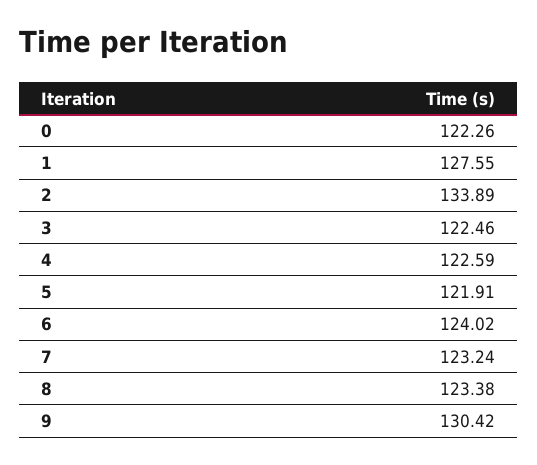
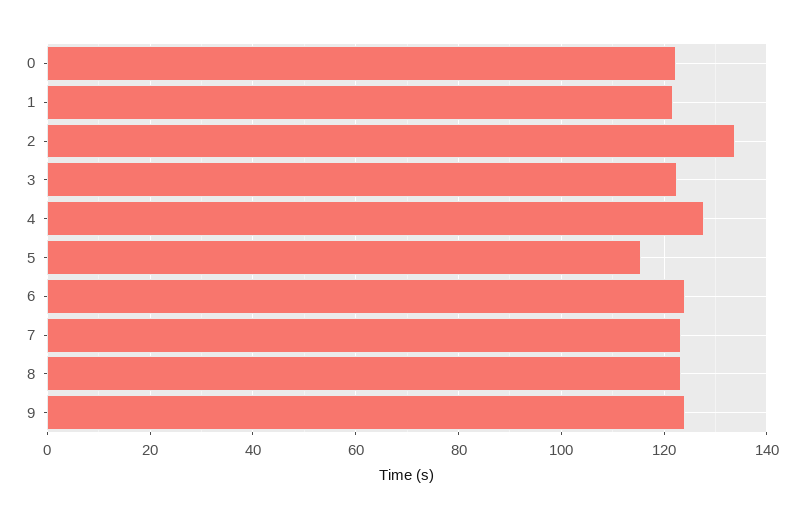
1: 127.55 -> 122
4: 122.59 -> 128
5: 121.91 -> 116
9: 130.42 -> 124

